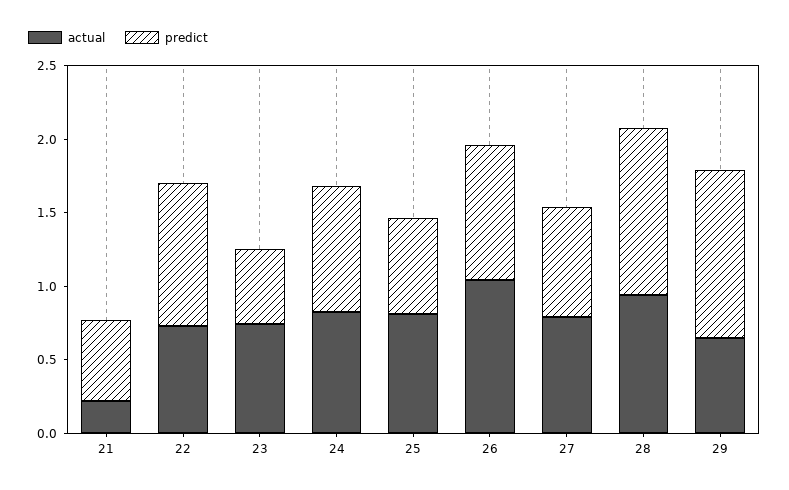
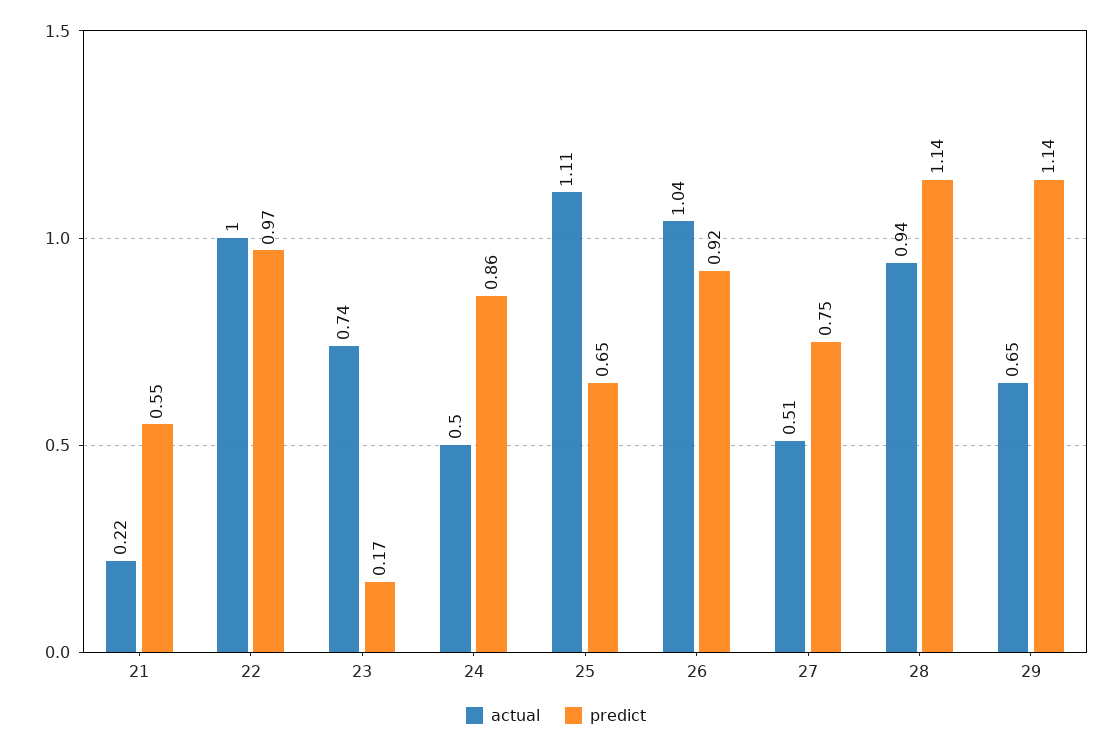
actual, 22: 0.7 -> 1
predict, 23: 0.5 -> 0.17
actual, 24: 0.8 -> 0.5
actual, 25: 0.8 -> 1.11
actual, 27: 0.8 -> 0.51

